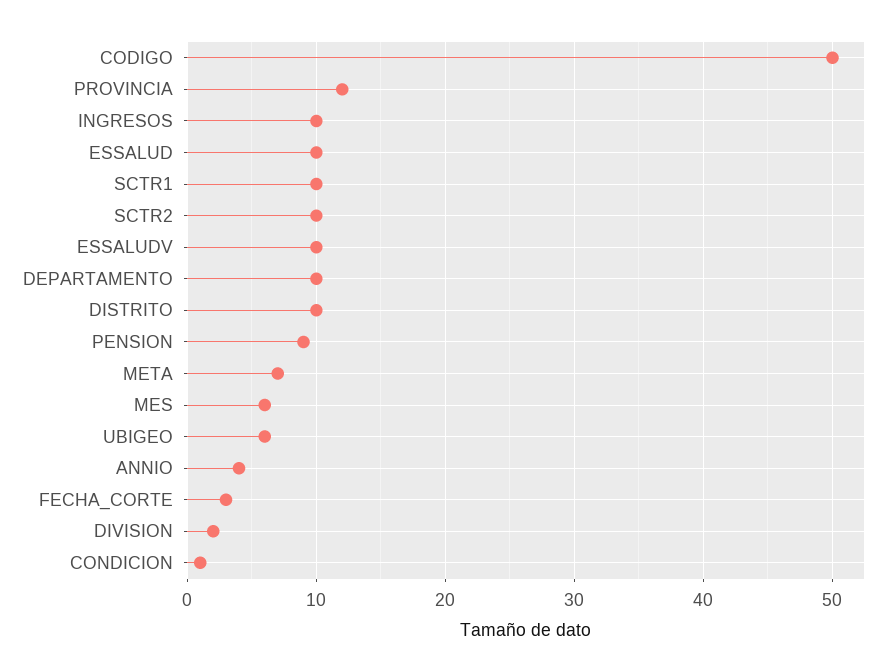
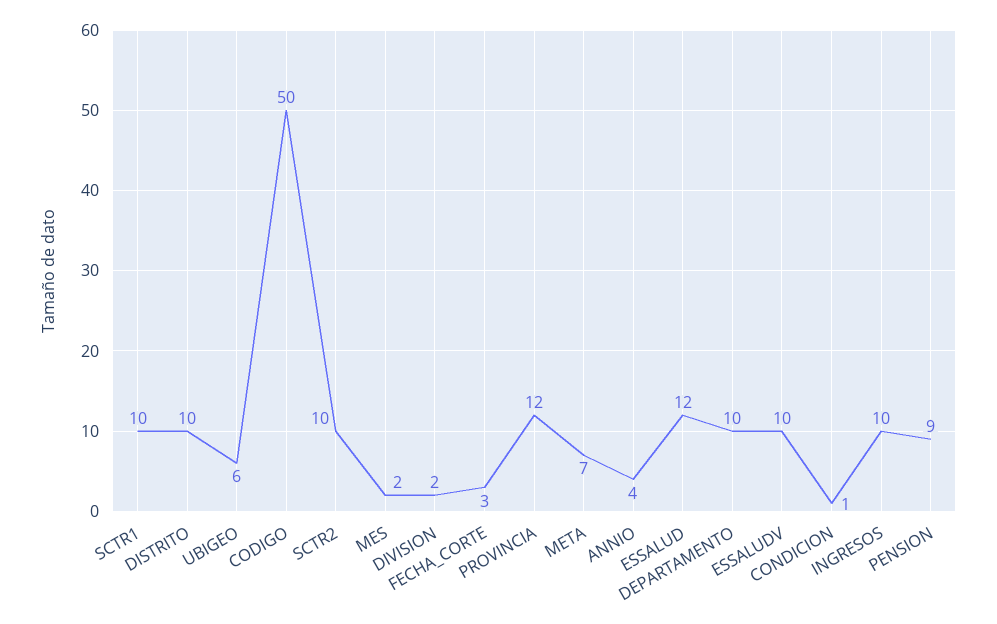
ESSALUD: 10 -> 12
MES: 6 -> 2

